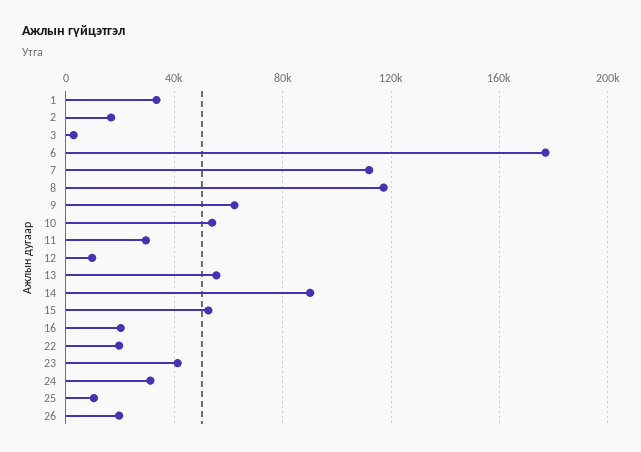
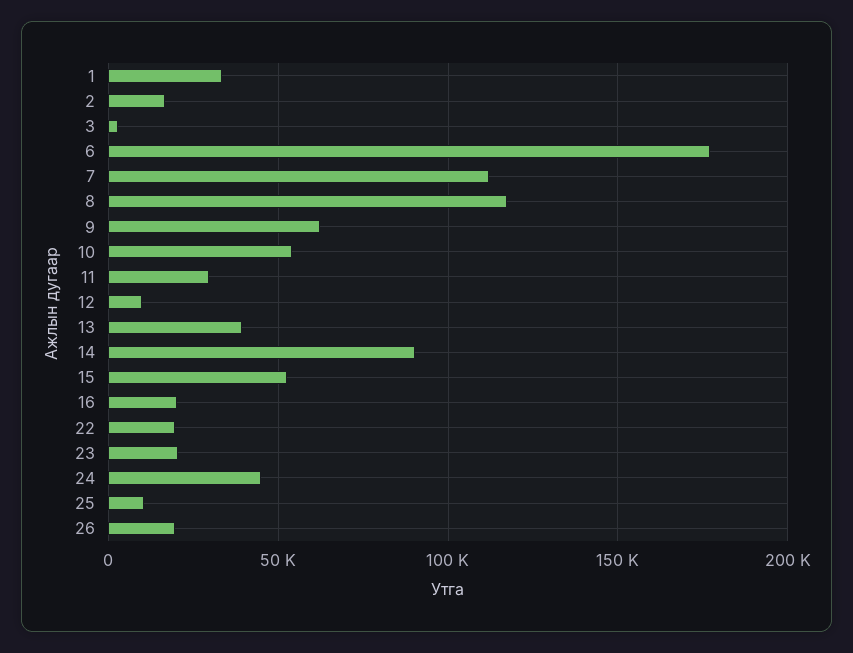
13: 55000 -> 40000
23: 40000 -> 20000
24: 30000 -> 45000

